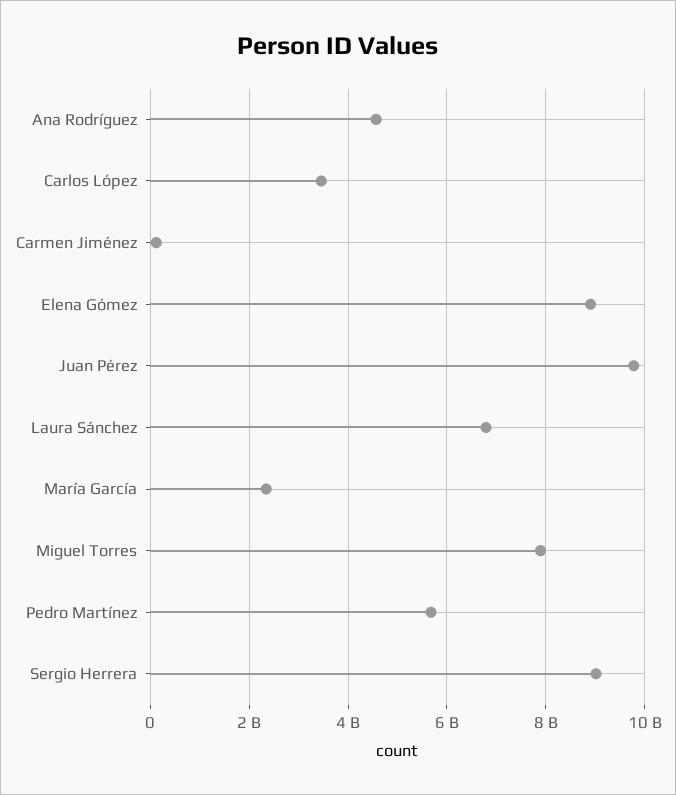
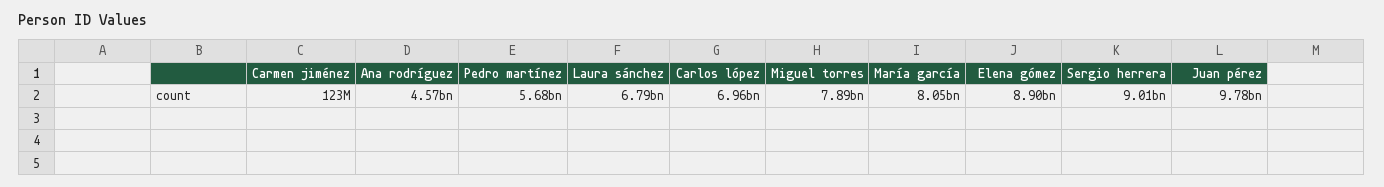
Carlos López: 3400000000 -> 6960000000
María García: 2400000000 -> 8050000000

